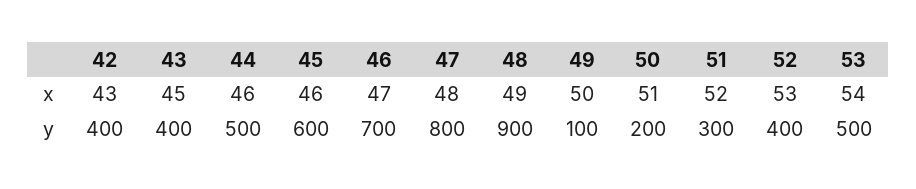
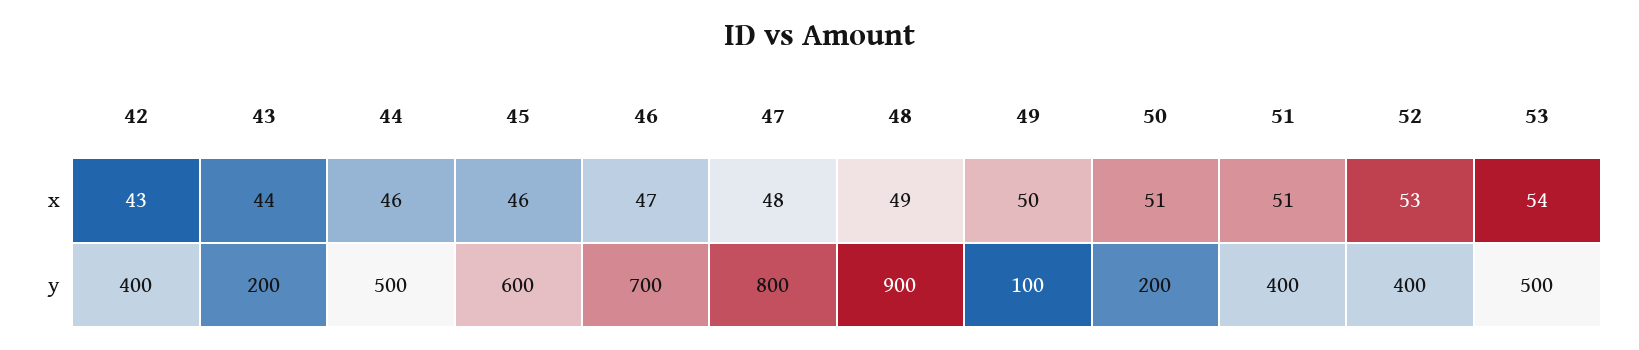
43, x: 45 -> 44
51, x: 52 -> 51
43, y: 400 -> 200
51, y: 300 -> 400

